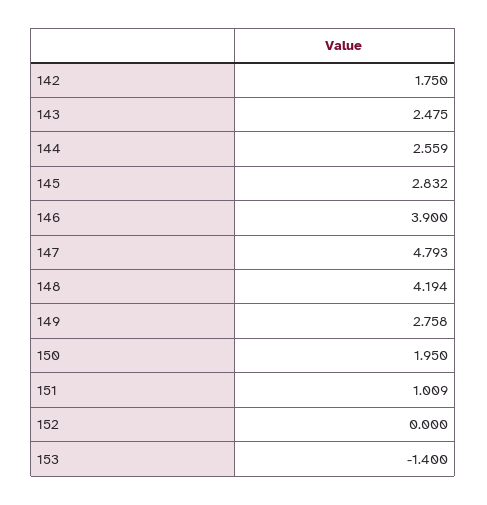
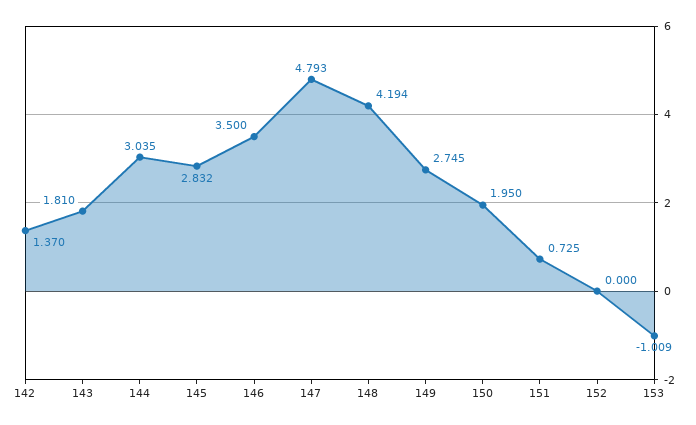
142: 1.75 -> 1.37
143: 2.475 -> 1.81
144: 2.559 -> 3.035
146: 3.9 -> 3.5
149: 2.758 -> 2.745
151: 1.009 -> 0.725
153: -1.4 -> -1.009

